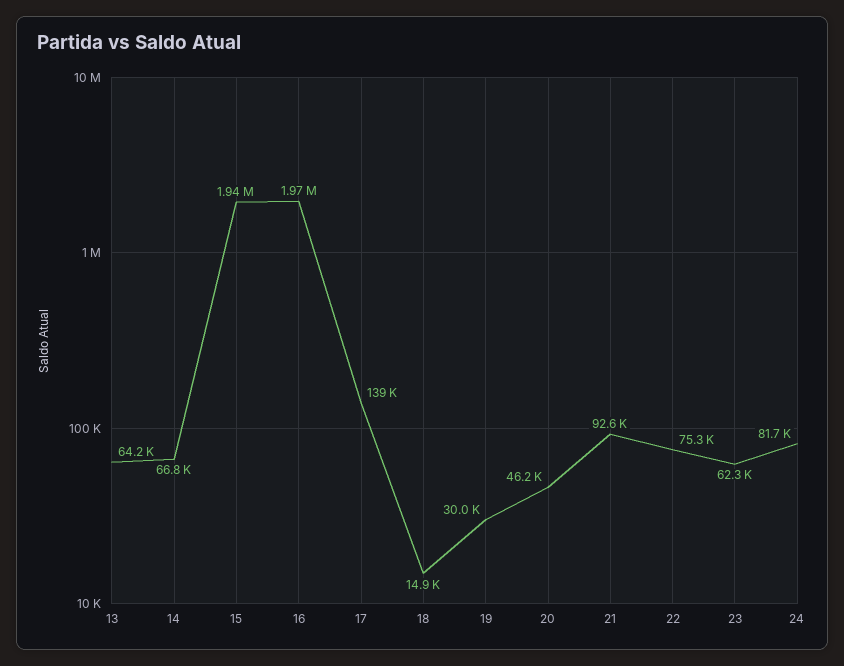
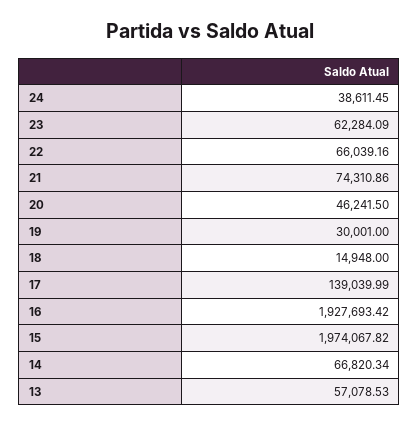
13: 64200 -> 57078.53
15: 1940000 -> 1974067.82
16: 1970000 -> 1927693.42
21: 92600 -> 74310.86
22: 75300 -> 66039.16
24: 81700 -> 38611.45

